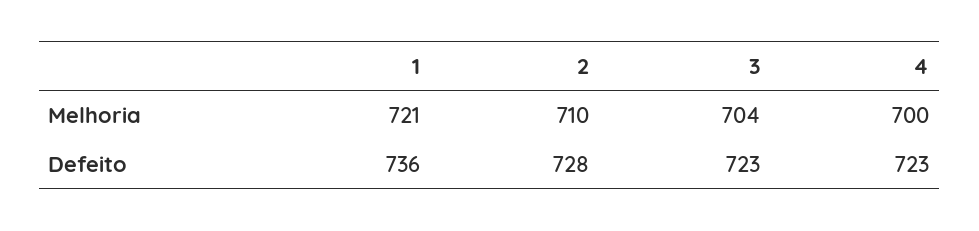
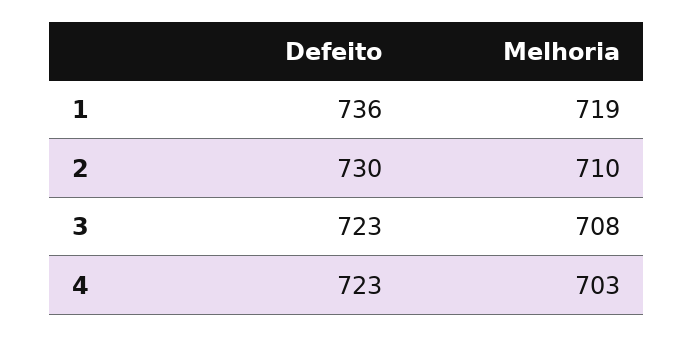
1, Melhoria: 721 -> 719
3, Melhoria: 704 -> 708
4, Melhoria: 700 -> 703
2, Defeito: 728 -> 730

